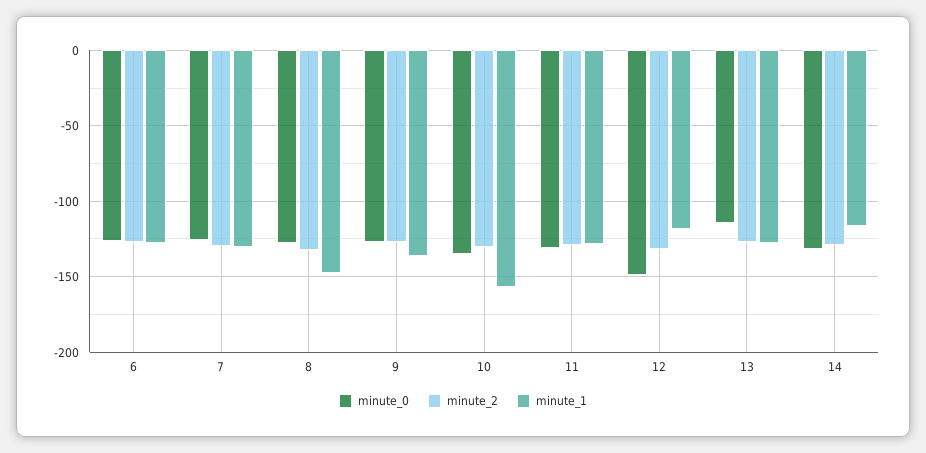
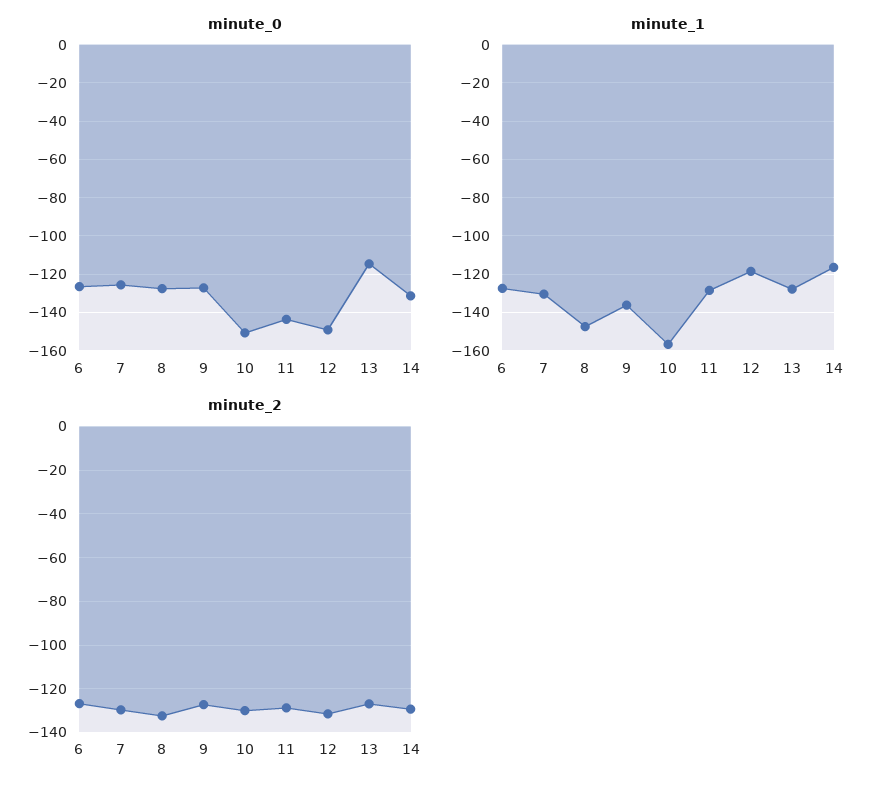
minute_0, 10: -135 -> -150
minute_0, 11: -130 -> -145

